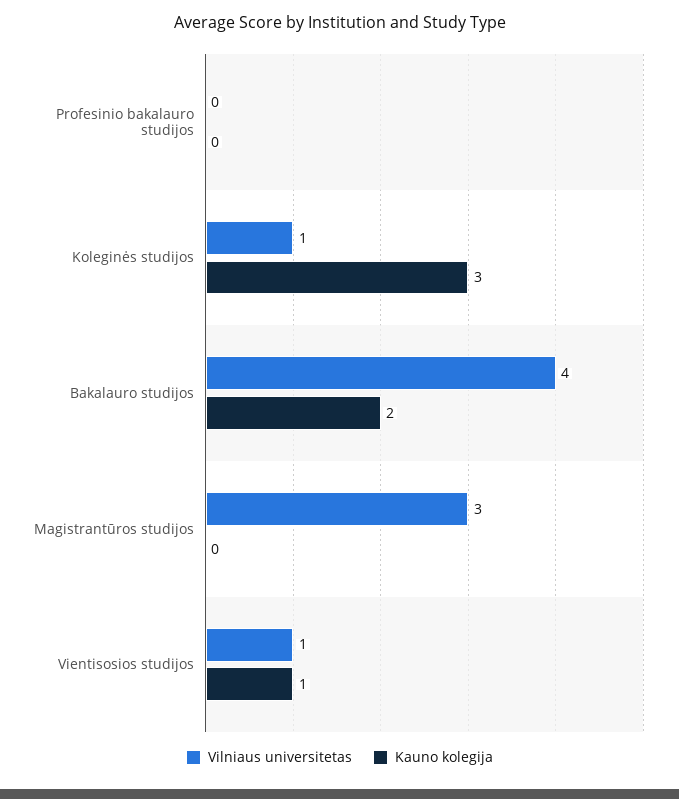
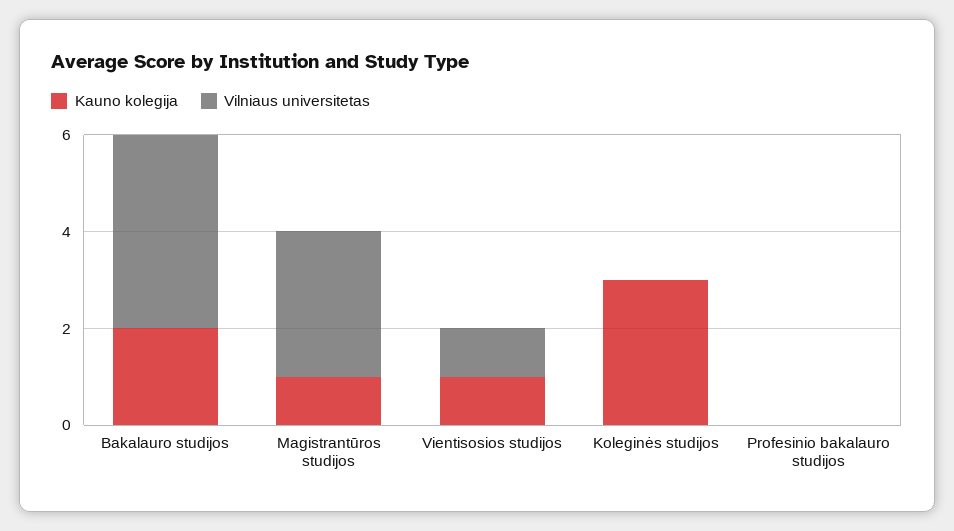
Vilniaus universitetas, Koleginės studijos: 1 -> 0
Kauno kolegija, Magistrantūros studijos: 0 -> 1

